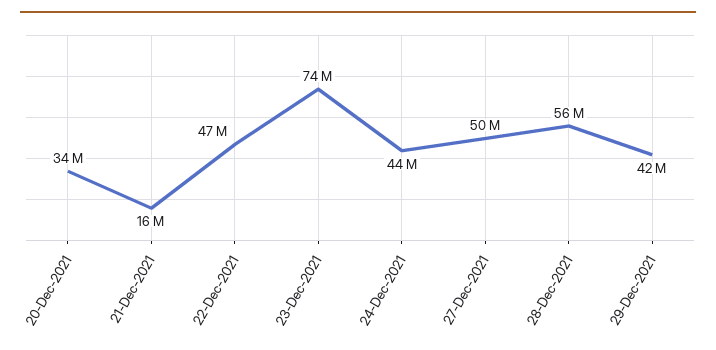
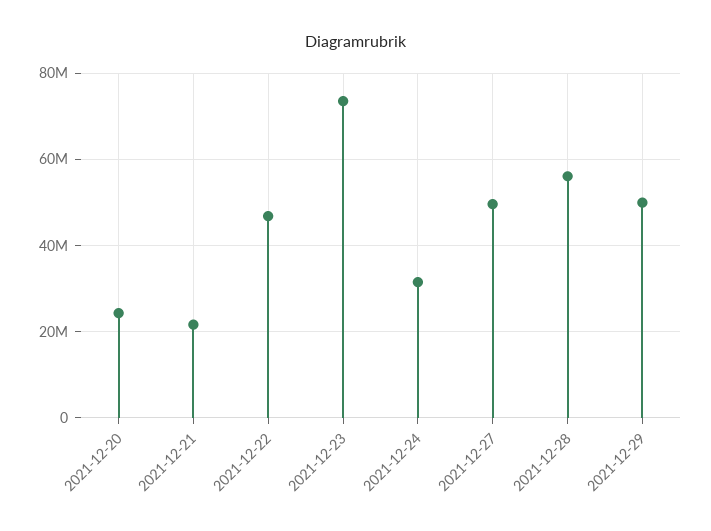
20-Dec-2021: 34000000 -> 24000000
21-Dec-2021: 16000000 -> 22000000
24-Dec-2021: 44000000 -> 32000000
29-Dec-2021: 42000000 -> 50000000

